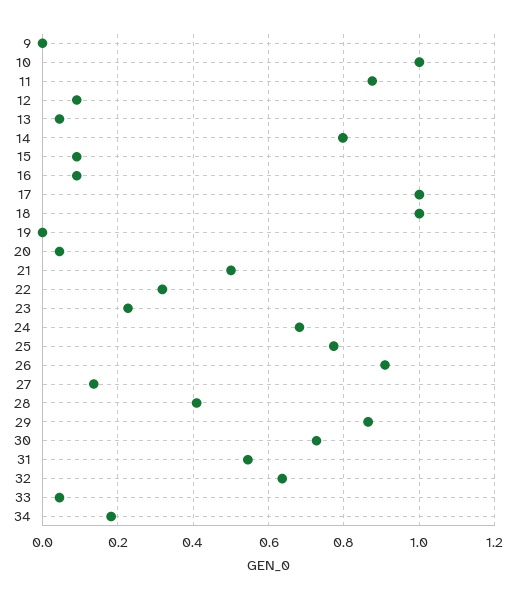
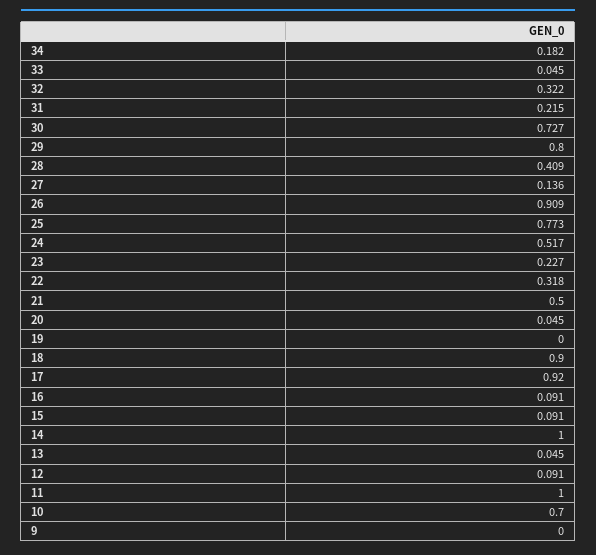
10: 1 -> 0.7
11: 0.88 -> 1
14: 0.8 -> 1
17: 1 -> 0.92
18: 1 -> 0.9
24: 0.68 -> 0.517
29: 0.86 -> 0.8
31: 0.54 -> 0.215
32: 0.64 -> 0.322

